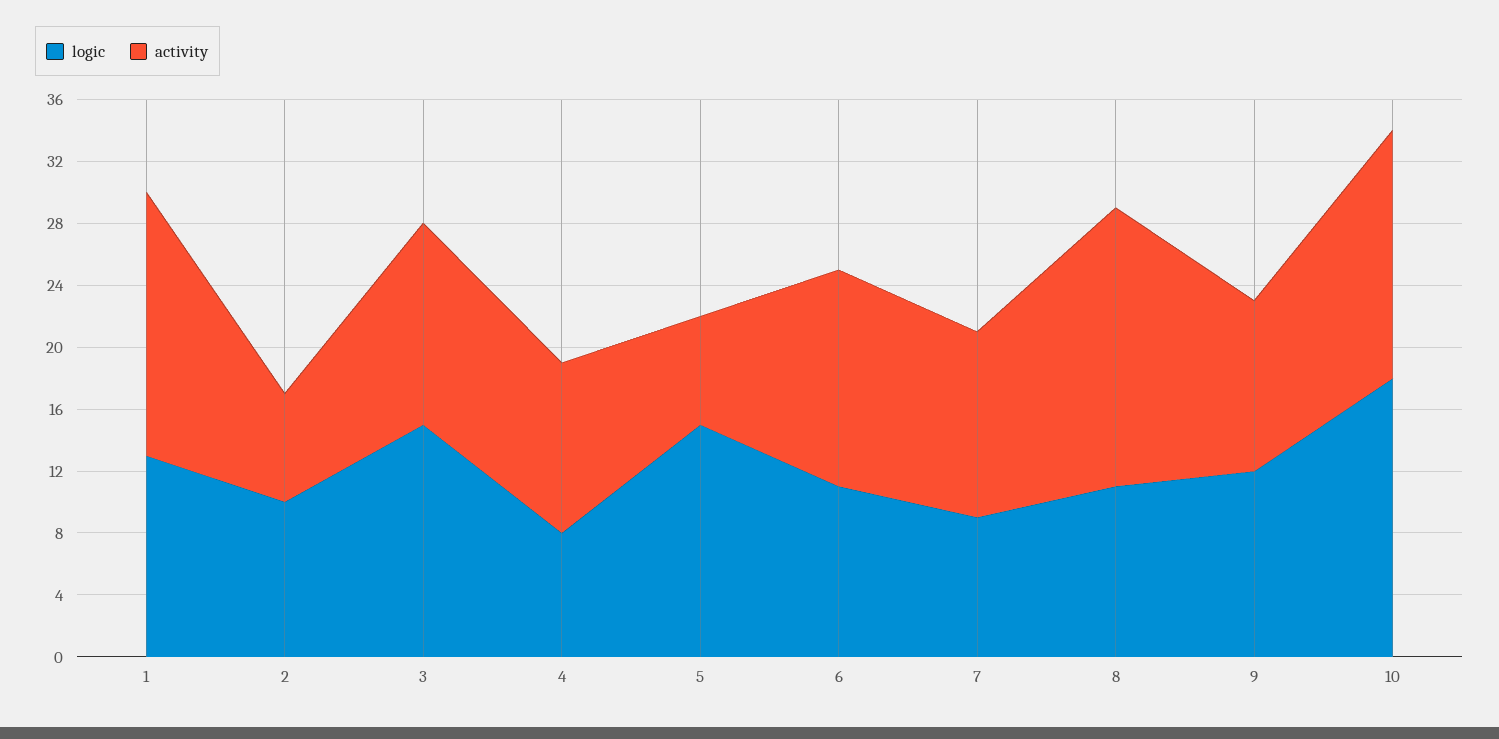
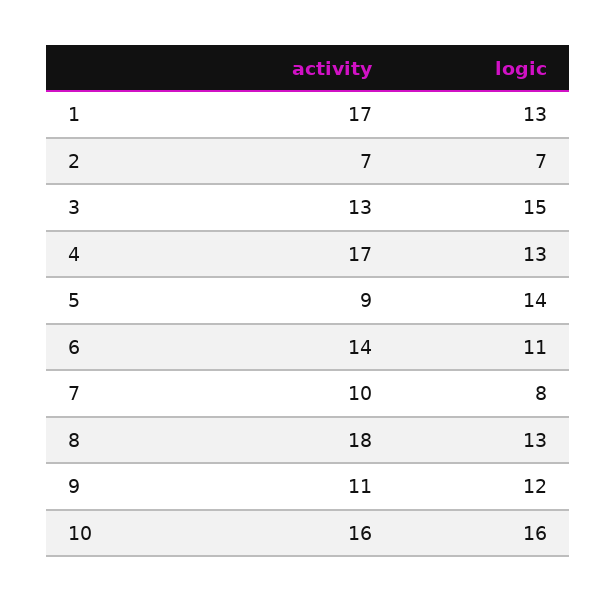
logic, 2: 10 -> 7
logic, 4: 8 -> 13
activity, 4: 11 -> 17
logic, 5: 15 -> 14
activity, 5: 7 -> 9
logic, 7: 9 -> 8
activity, 7: 12 -> 10
logic, 8: 11 -> 13
logic, 10: 18 -> 16

